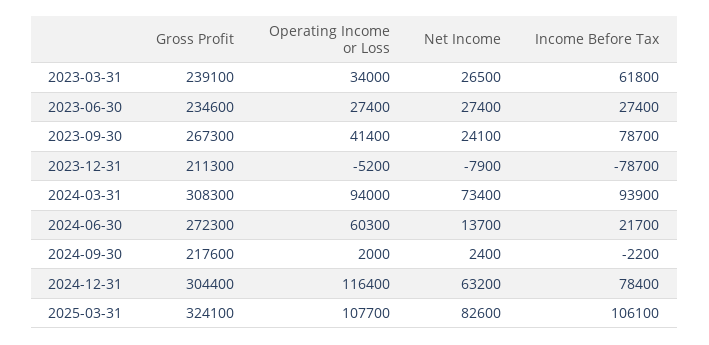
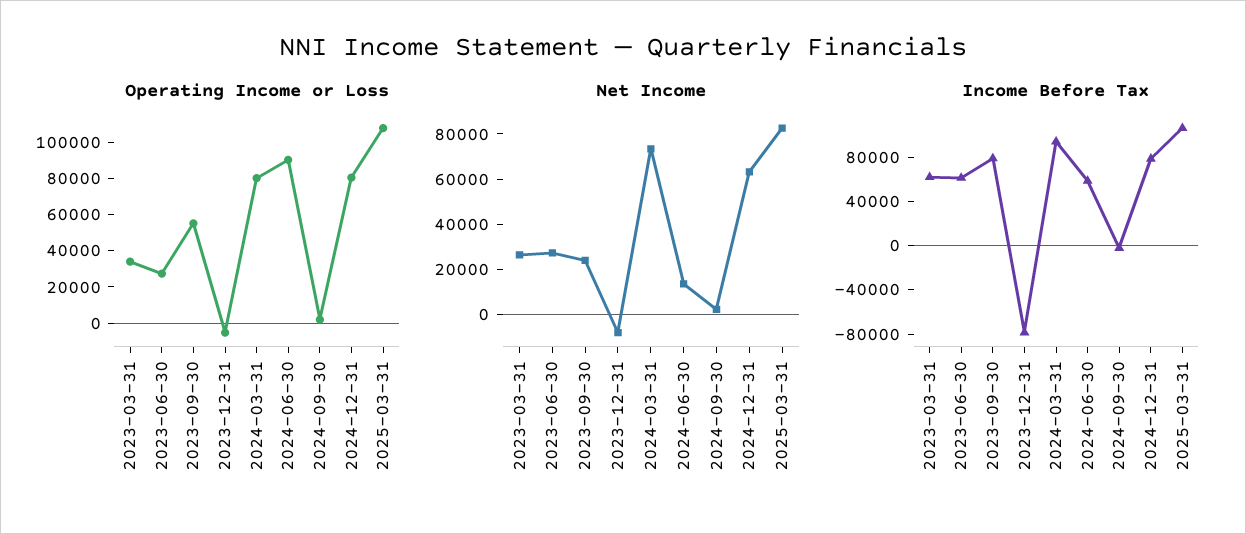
Gross Profit, 2023-03-31: 239100 -> none
Gross Profit, 2023-06-30: 234600 -> none
Income Before Tax, 2023-06-30: 27400 -> 60000
Gross Profit, 2023-09-30: 267300 -> none
Operating Income or Loss, 2023-09-30: 41400 -> 55000
Gross Profit, 2023-12-31: 211300 -> none
Gross Profit, 2024-03-31: 308300 -> none
Operating Income or Loss, 2024-03-31: 94000 -> 80000
Gross Profit, 2024-06-30: 272300 -> none
Operating Income or Loss, 2024-06-30: 60300 -> 90000
Income Before Tax, 2024-06-30: 21700 -> 60000
Gross Profit, 2024-09-30: 217600 -> none
Gross Profit, 2024-12-31: 304400 -> none
Operating Income or Loss, 2024-12-31: 116400 -> 80000
Gross Profit, 2025-03-31: 324100 -> none

